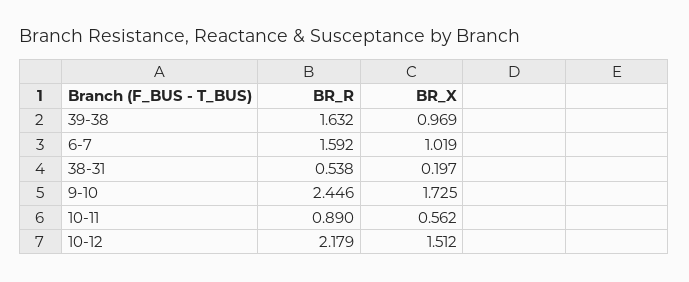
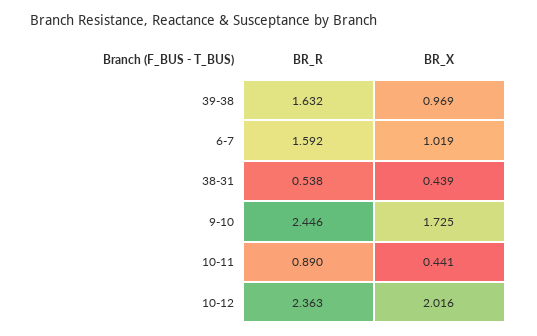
BR_X, 38-31: 0.197 -> 0.439
BR_X, 10-11: 0.562 -> 0.441
BR_R, 10-12: 2.179 -> 2.363
BR_X, 10-12: 1.512 -> 2.016

